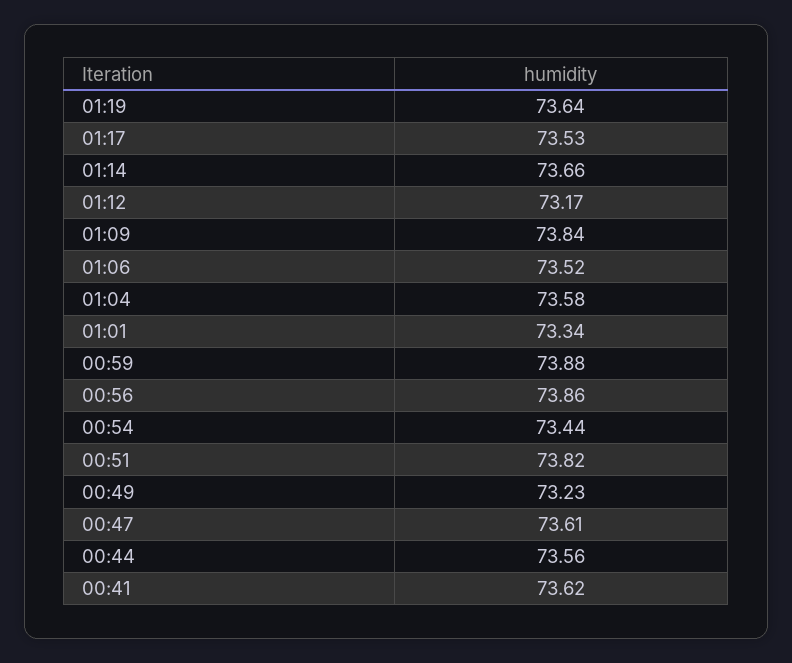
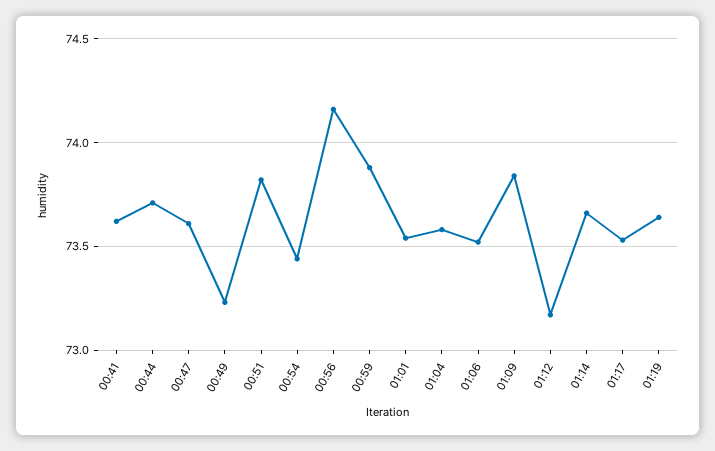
01:01: 73.34 -> 73.55
00:56: 73.86 -> 74.15
00:44: 73.56 -> 73.7

